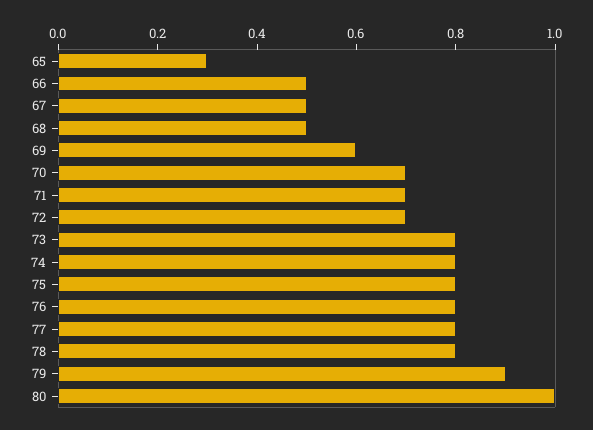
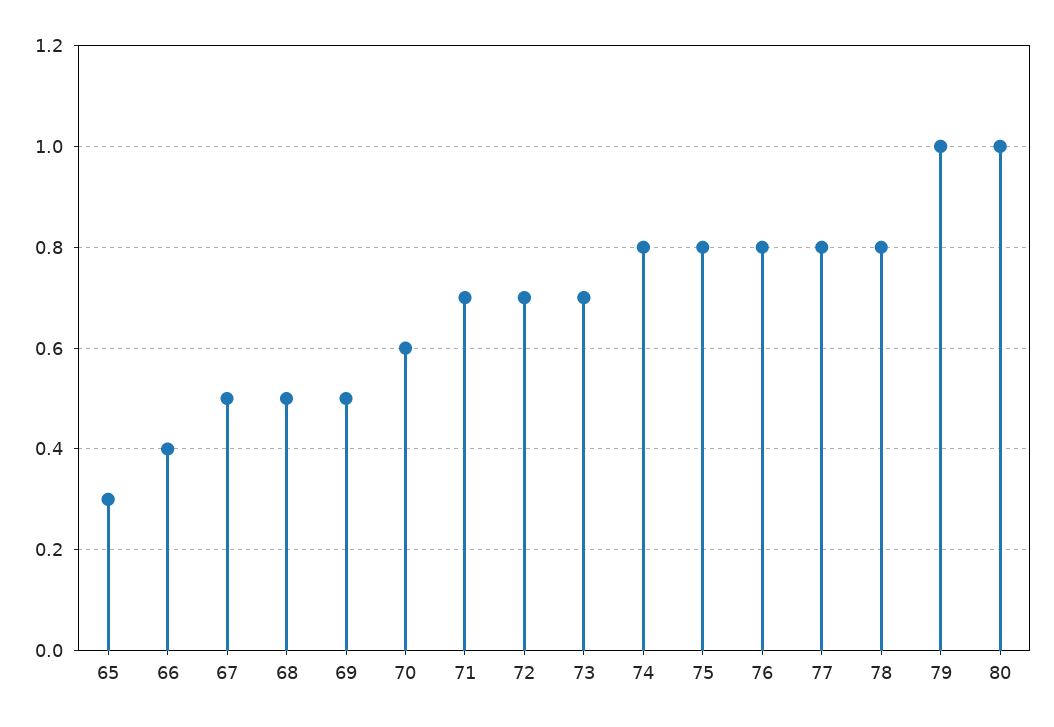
66: 0.5 -> 0.4
69: 0.6 -> 0.5
70: 0.7 -> 0.6
73: 0.8 -> 0.7
79: 0.9 -> 1

